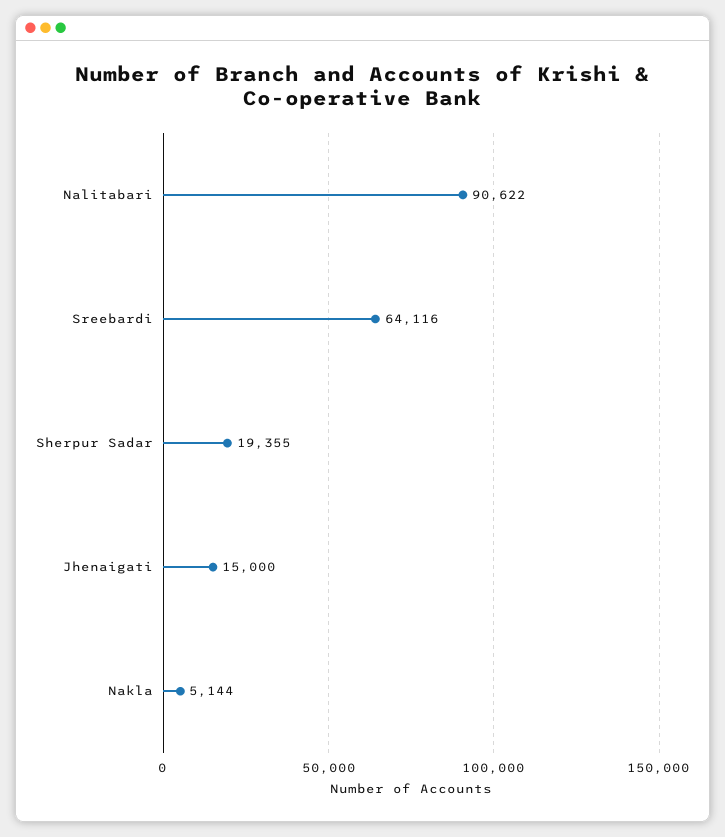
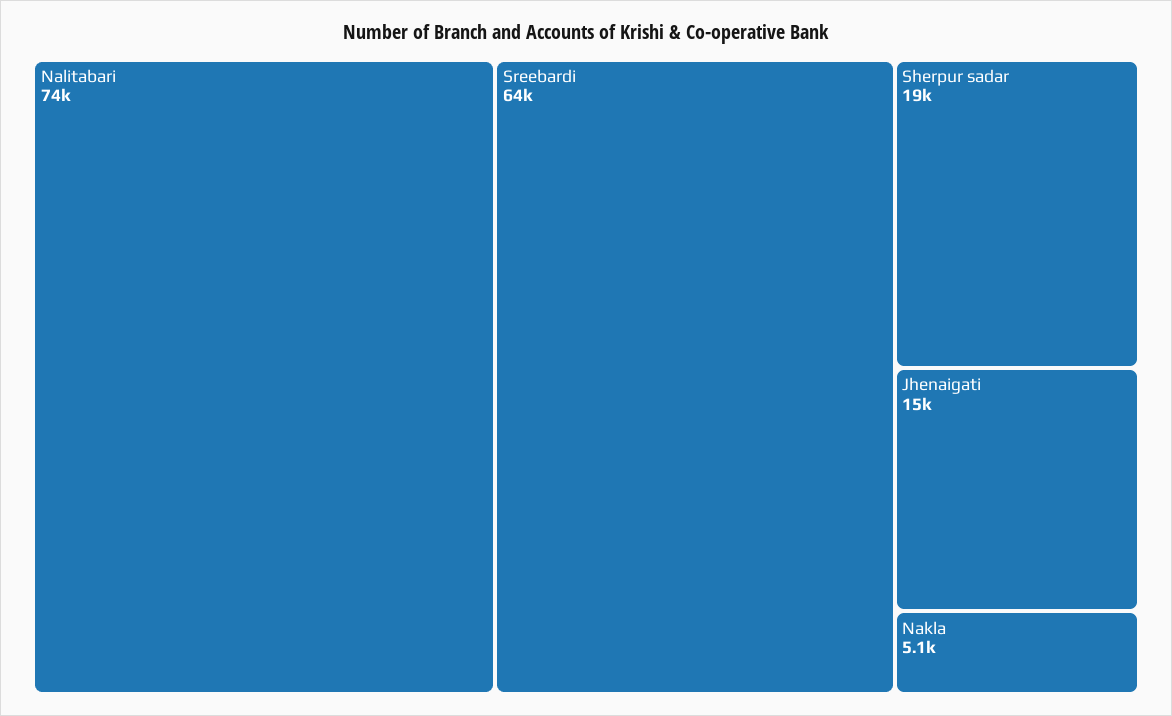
Nalitabari: 90622 -> 74000

